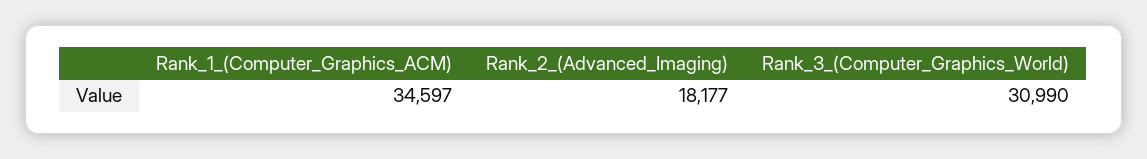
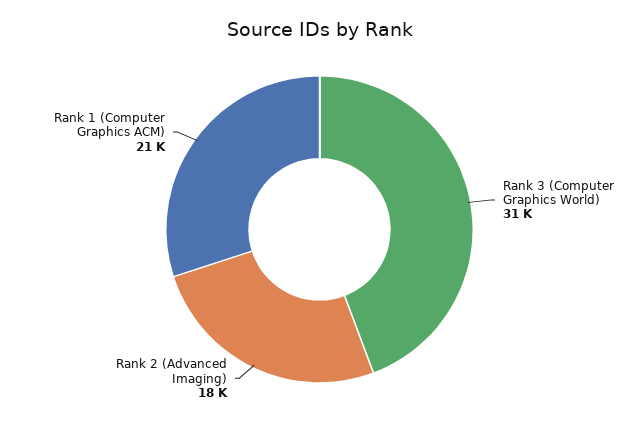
Rank_1_(Computer_Graphics_ACM): 34597 -> 21000

